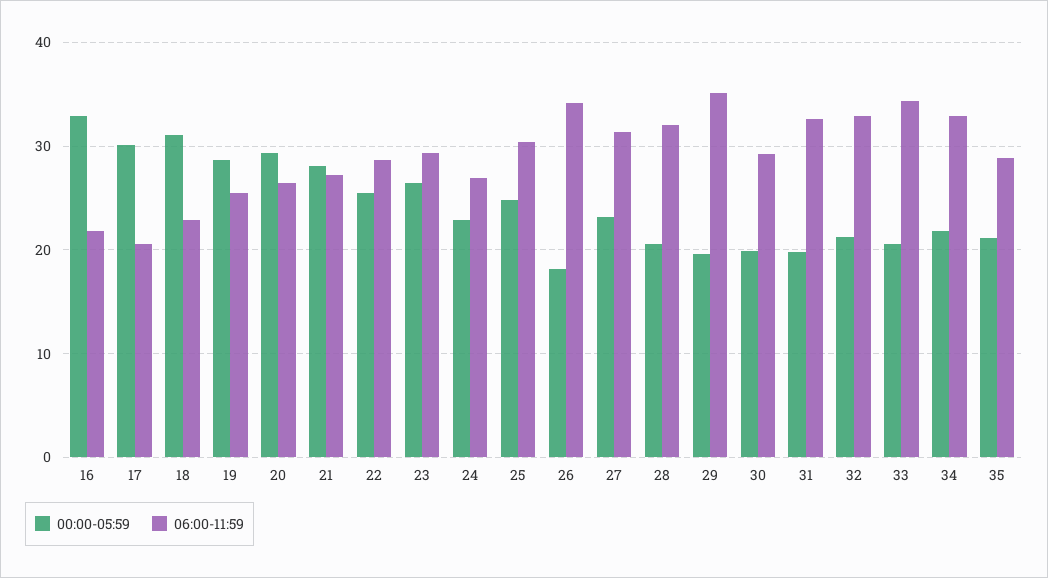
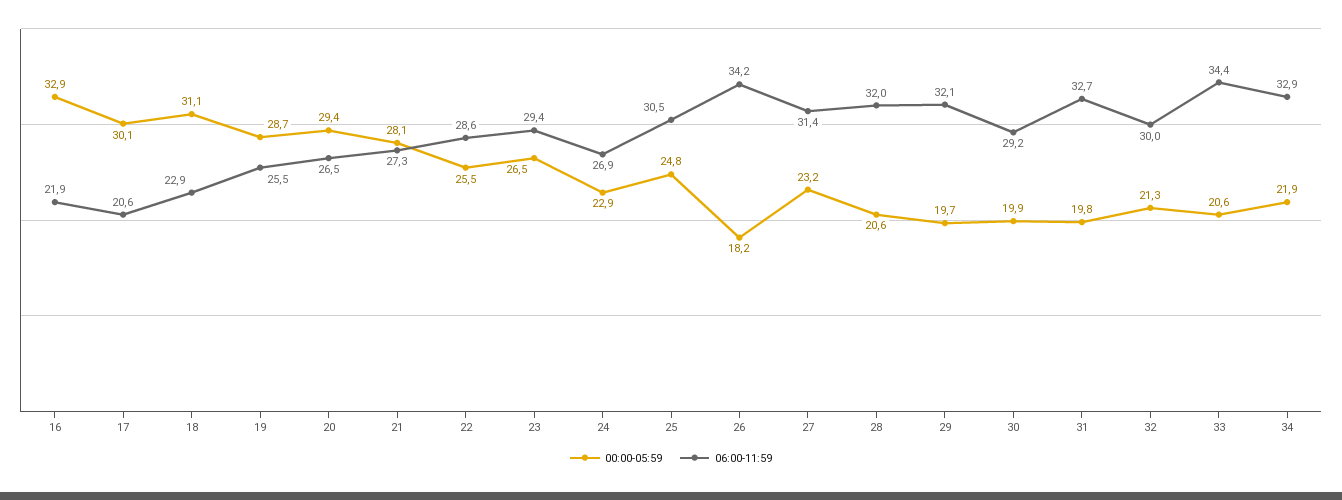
06:00-11:59, 29: 35 -> 32.1
06:00-11:59, 32: 33 -> 30
00:00-05:59, 35: 21 -> none
06:00-11:59, 35: 29 -> none

